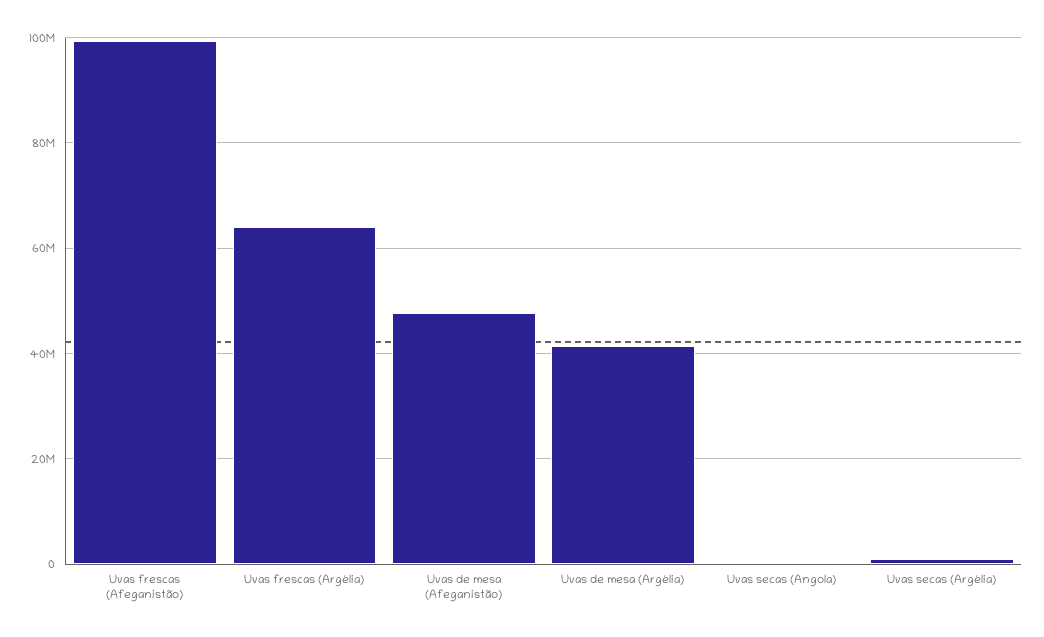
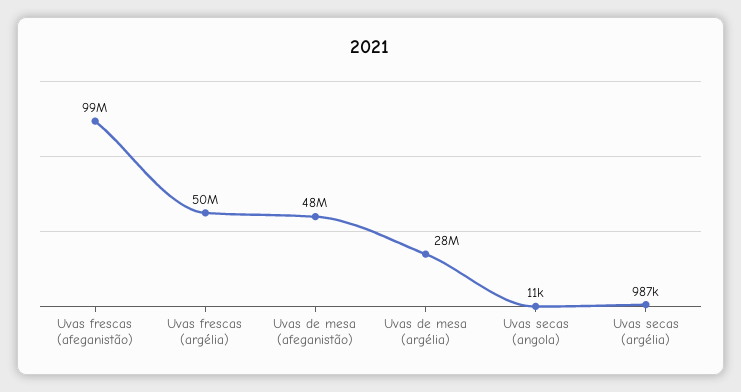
Uvas frescas (Argélia): 64000000 -> 50000000
Uvas de mesa (Argélia): 42000000 -> 28000000

